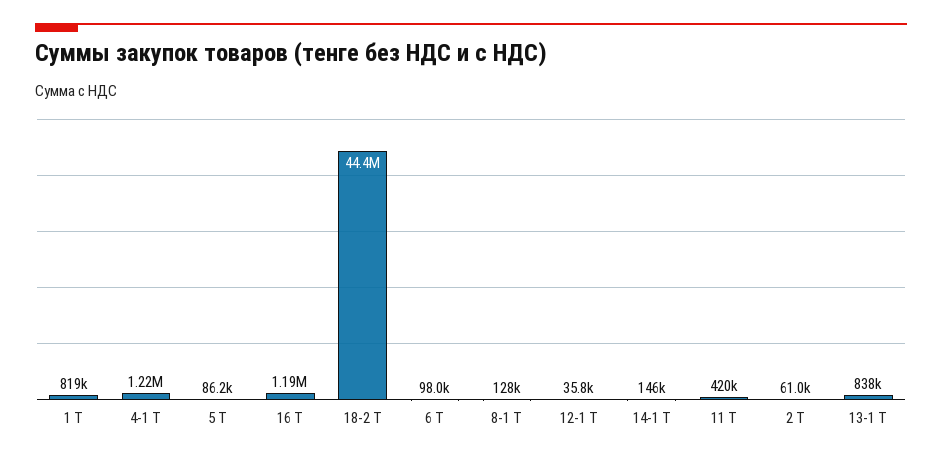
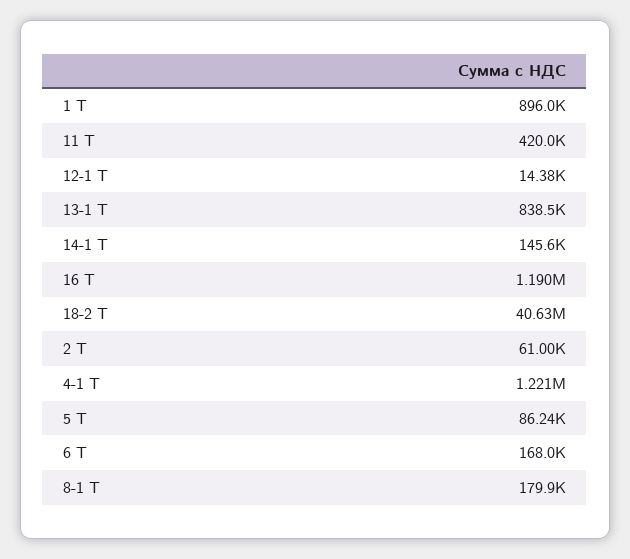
1 Т: 819000 -> 896000
18-2 Т: 44400000 -> 40630000
6 Т: 98000 -> 168000
8-1 Т: 128000 -> 179900
12-1 Т: 35800 -> 14380

